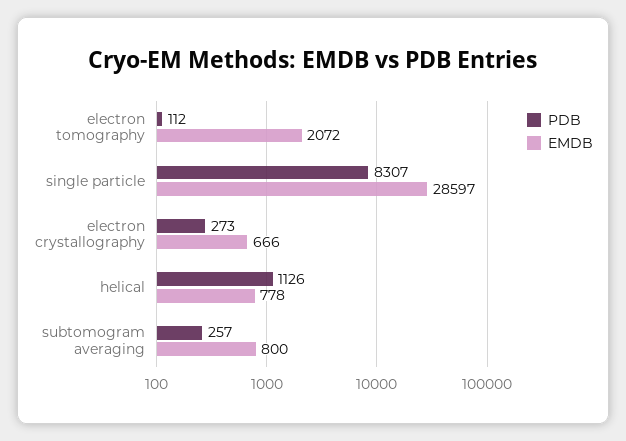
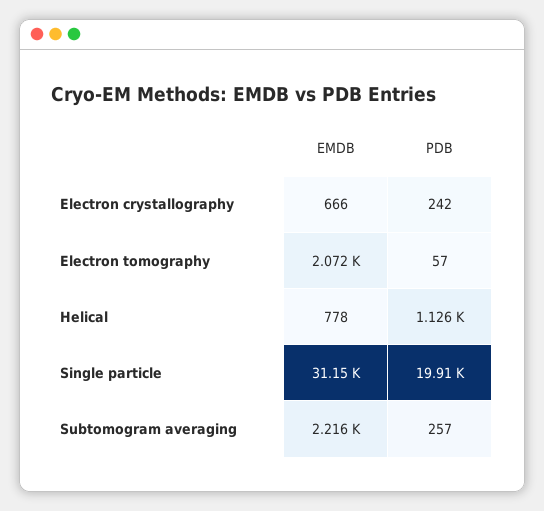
PDB, electron tomography: 112 -> 57
PDB, single particle: 8307 -> 19910
EMDB, single particle: 28597 -> 31150
PDB, electron crystallography: 273 -> 242
EMDB, subtomogram averaging: 800 -> 2216

